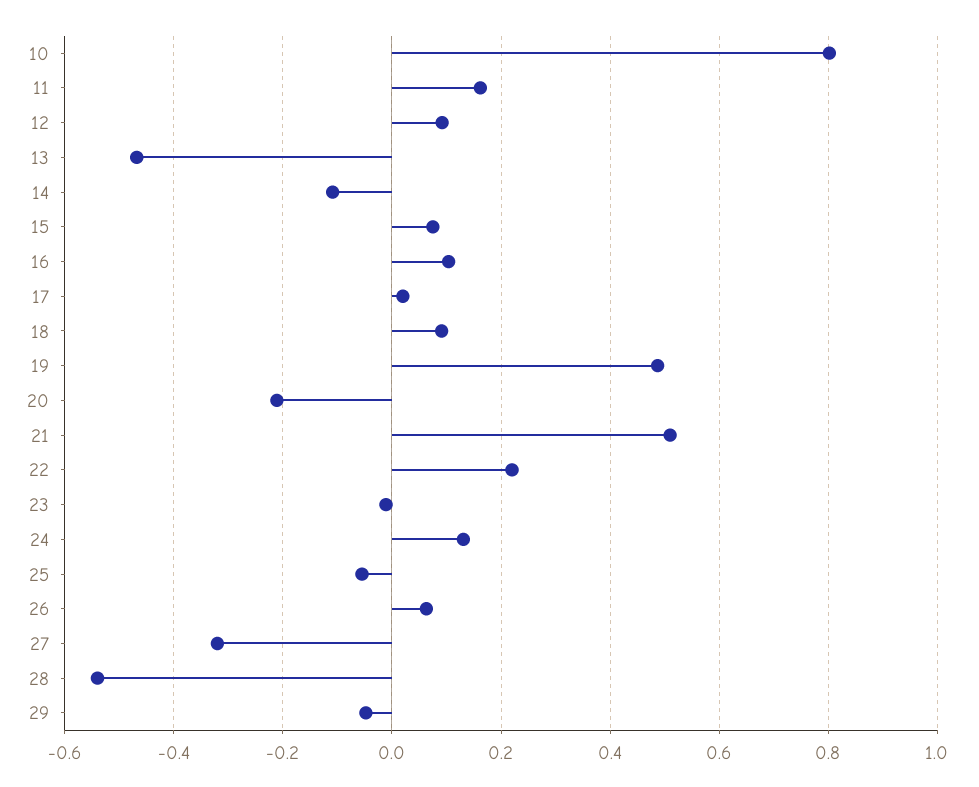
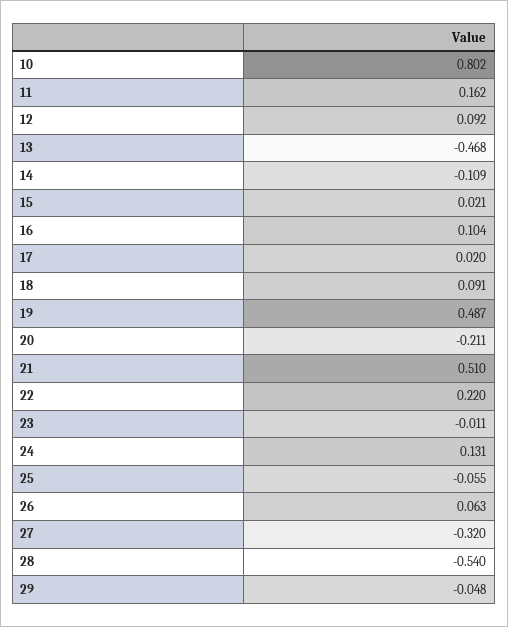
15: 0.08 -> 0.021

